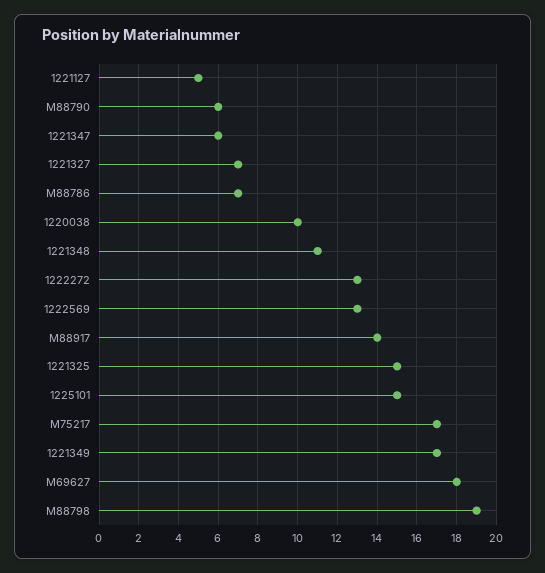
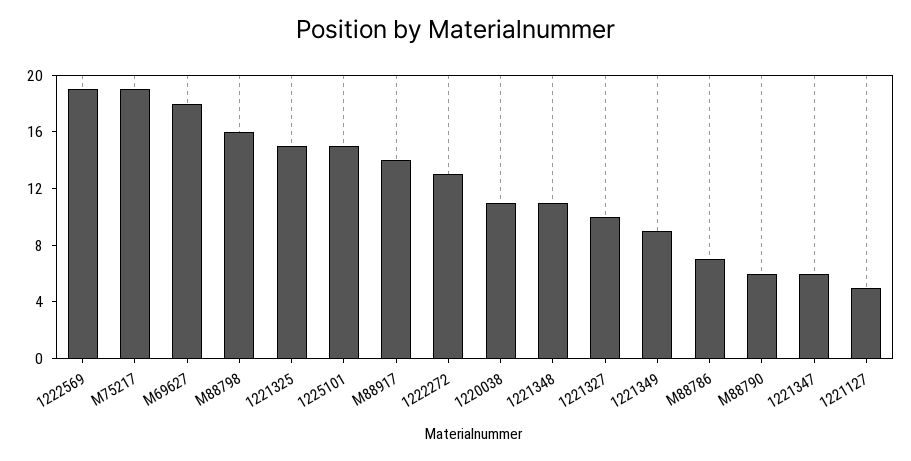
1221327: 7 -> 10
1220038: 10 -> 11
1222569: 13 -> 19
M75217: 17 -> 19
1221349: 17 -> 9
M88798: 19 -> 16

